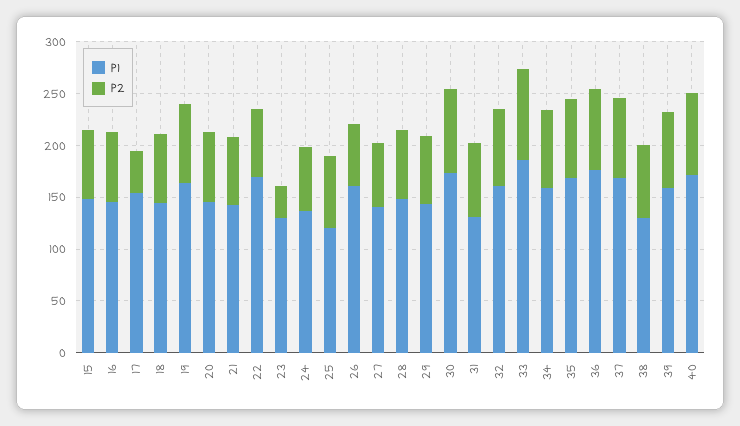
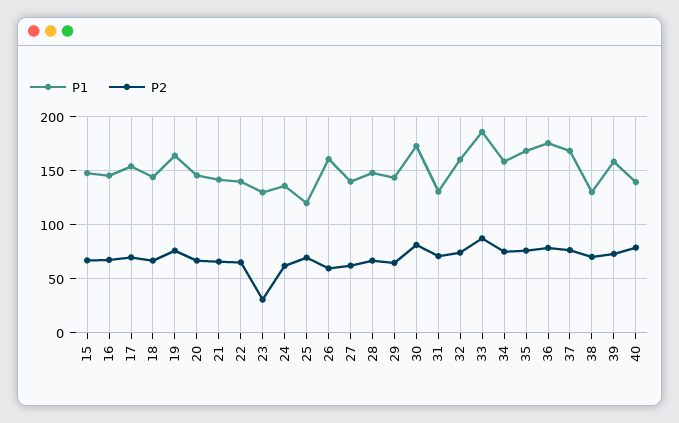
P2, 17: 40 -> 70
P1, 22: 170 -> 140
P1, 40: 170 -> 140

